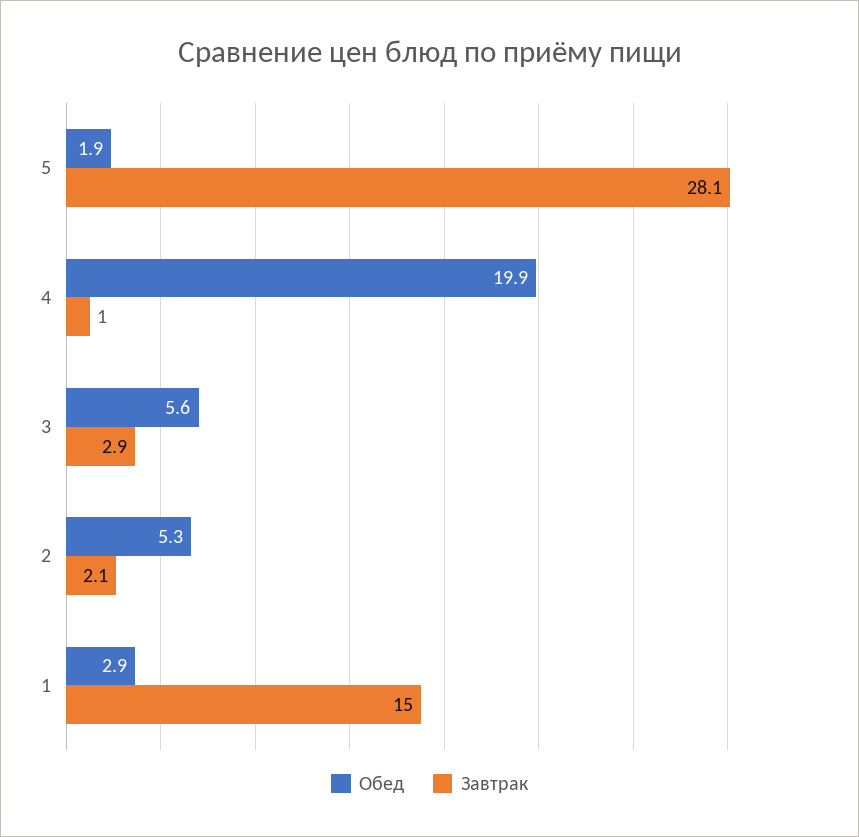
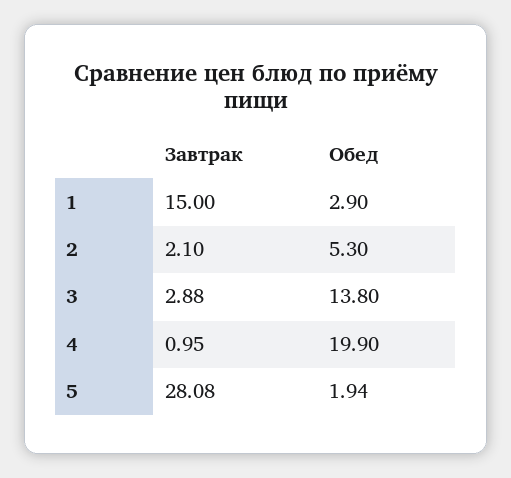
Обед, 3: 5.6 -> 13.8

